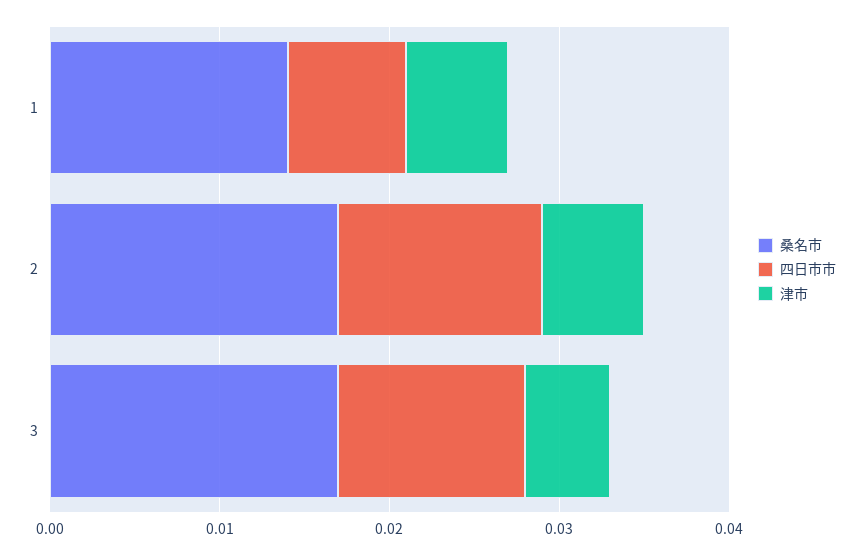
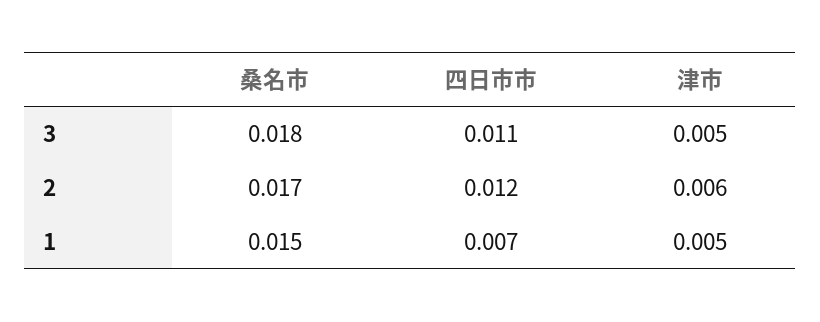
桑名市, 1: 0.014 -> 0.015
津市, 1: 0.006 -> 0.005
桑名市, 3: 0.017 -> 0.018

